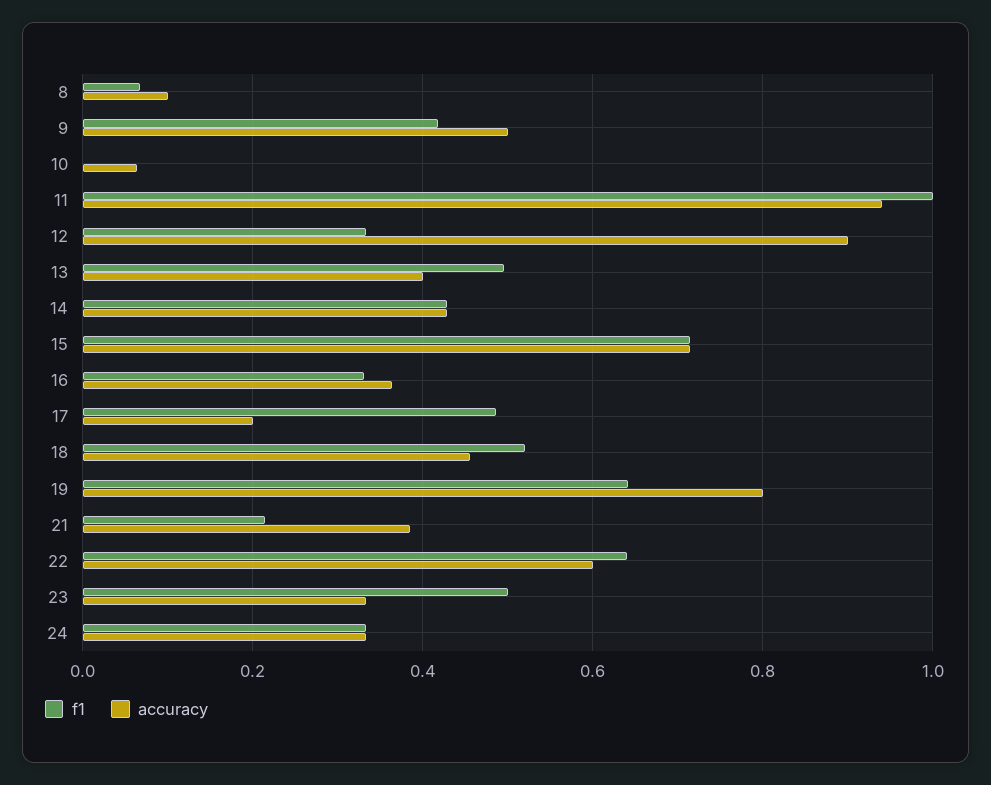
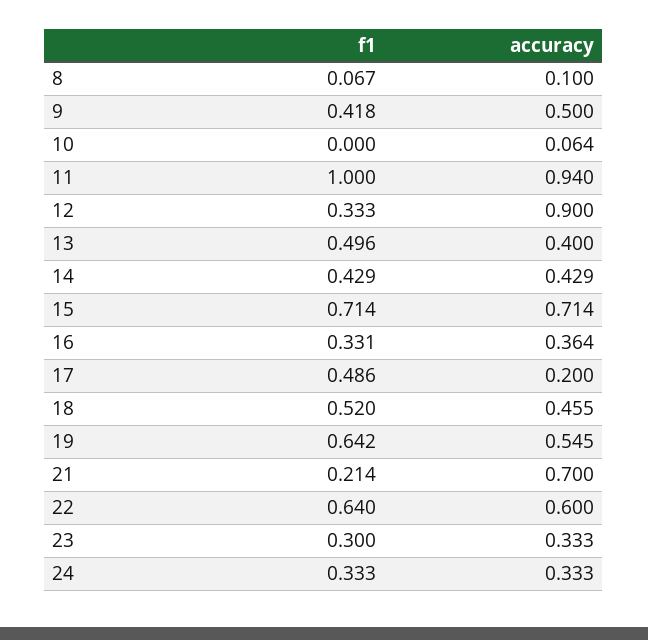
accuracy, 19: 0.8 -> 0.545
accuracy, 21: 0.38 -> 0.7
f1, 23: 0.5 -> 0.3

